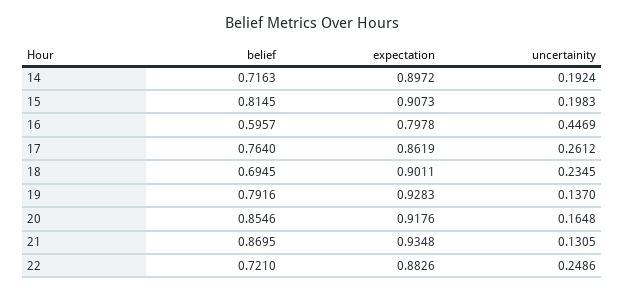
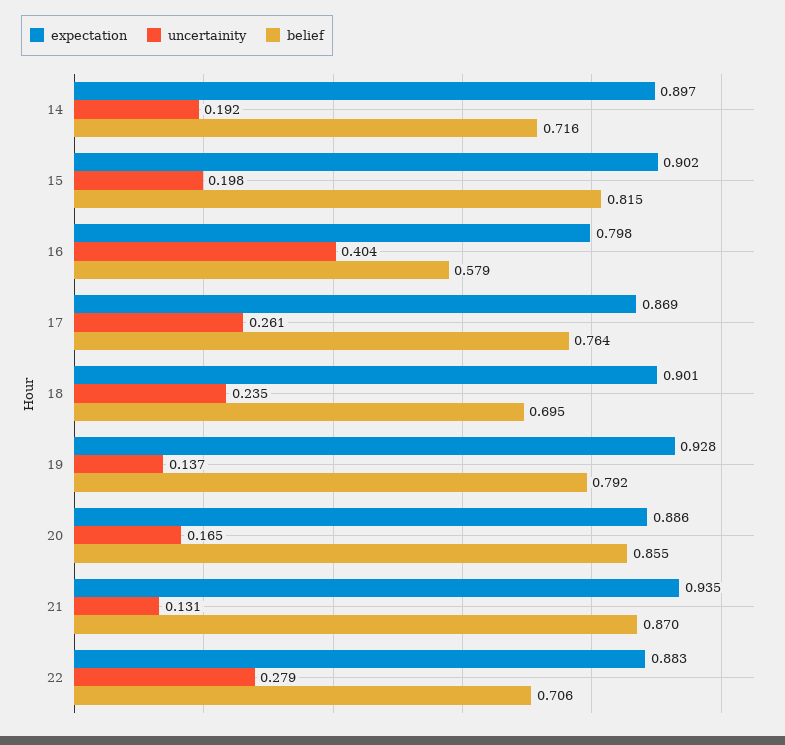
expectation, 15: 0.9073 -> 0.902
belief, 16: 0.5957 -> 0.579
uncertainity, 16: 0.4469 -> 0.404
expectation, 17: 0.8619 -> 0.869
expectation, 20: 0.9176 -> 0.886
belief, 22: 0.721 -> 0.706
uncertainity, 22: 0.2486 -> 0.279

